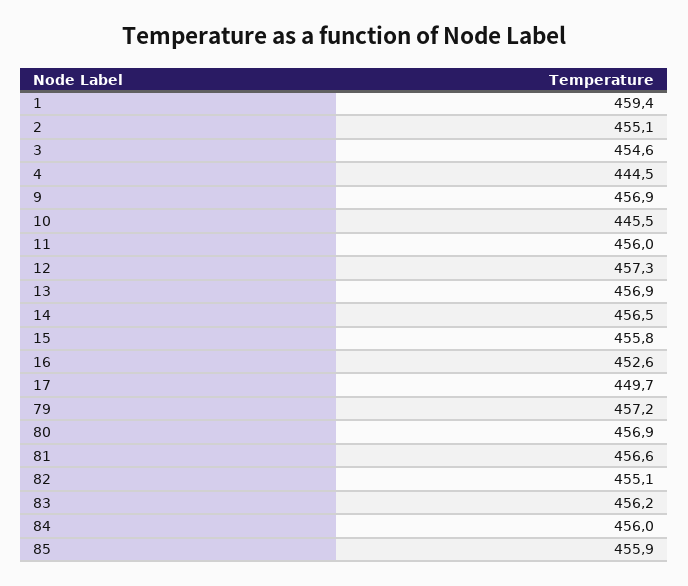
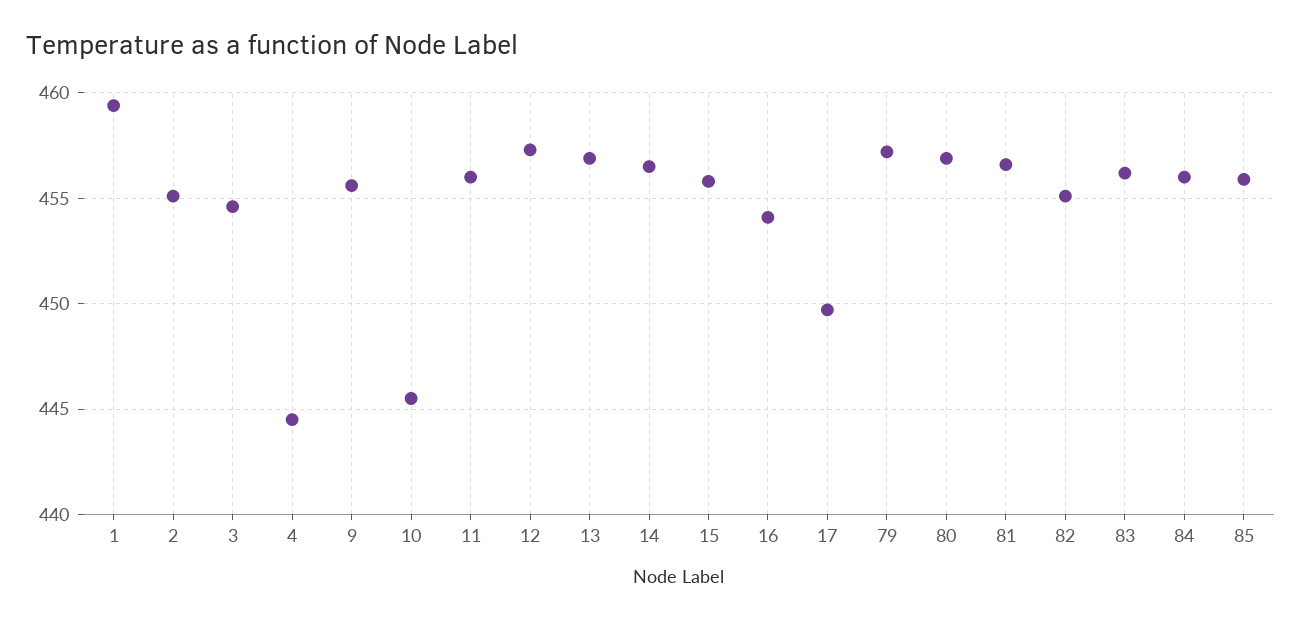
9: 456.9 -> 455.5
16: 452.6 -> 454

